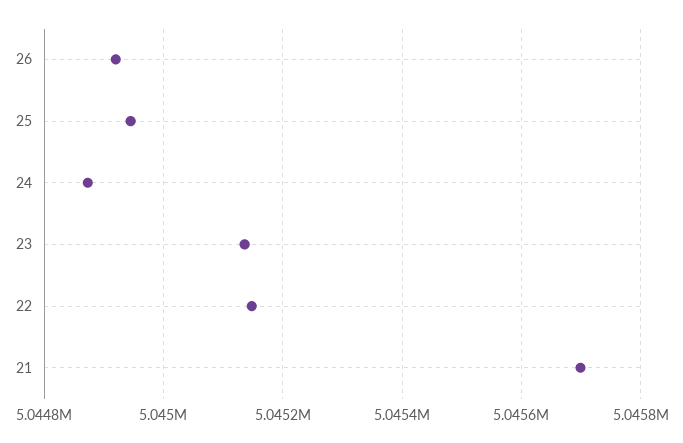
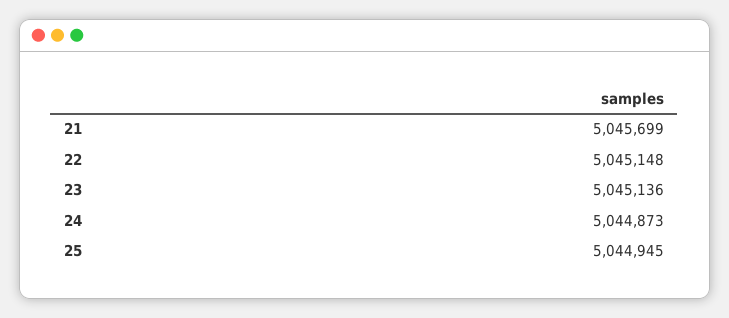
26: 5044920 -> none

